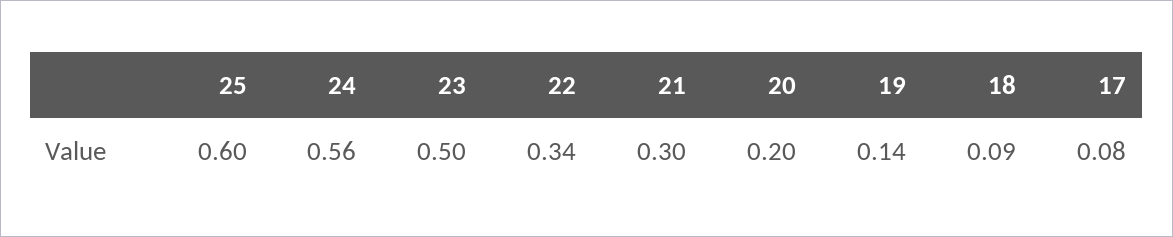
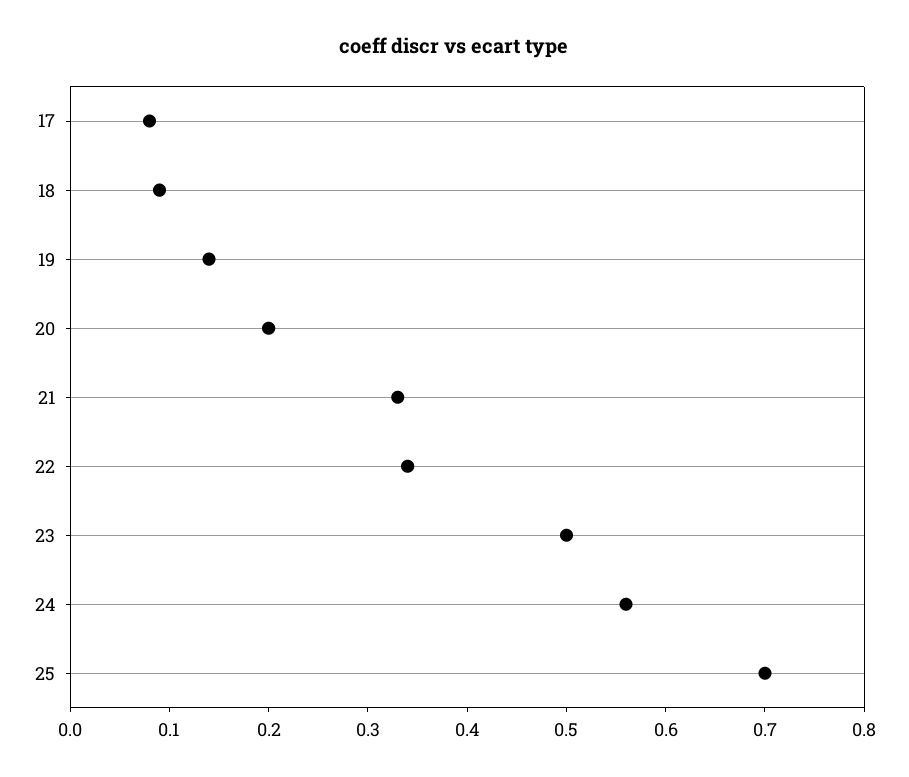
25: 0.6 -> 0.7
21: 0.3 -> 0.33

